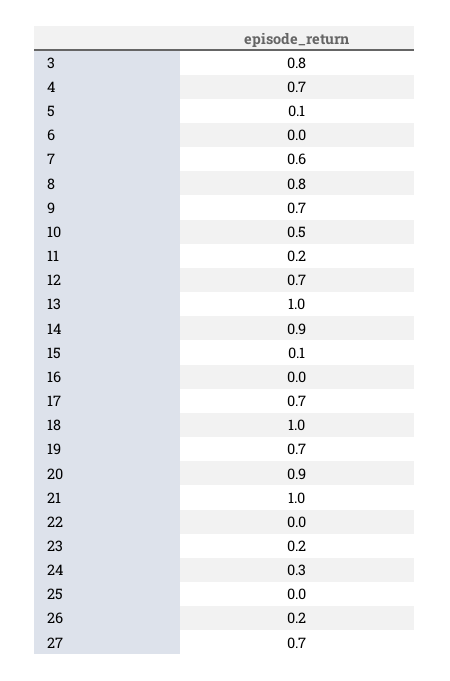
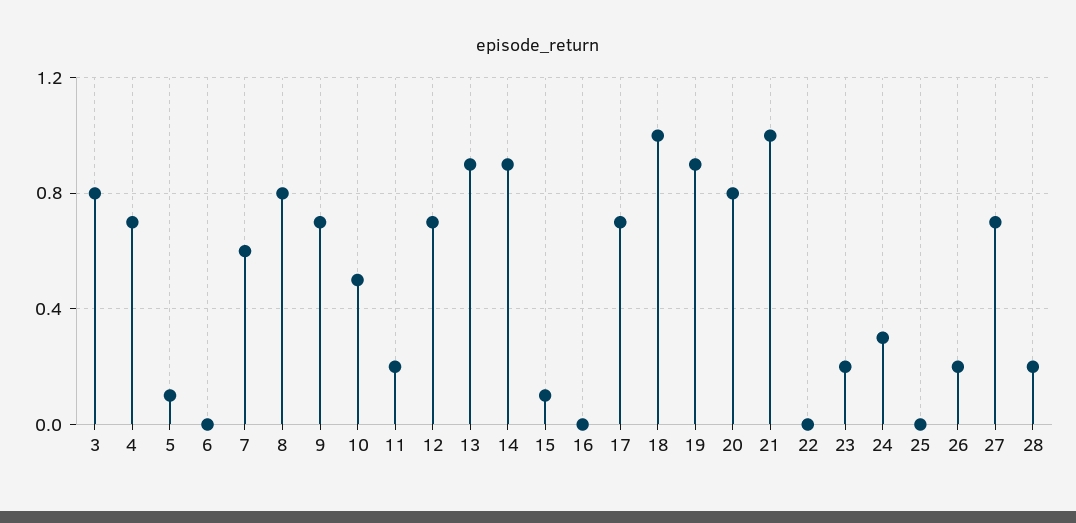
13: 1 -> 0.9
19: 0.7 -> 0.9
20: 0.9 -> 0.8
28: none -> 0.2

